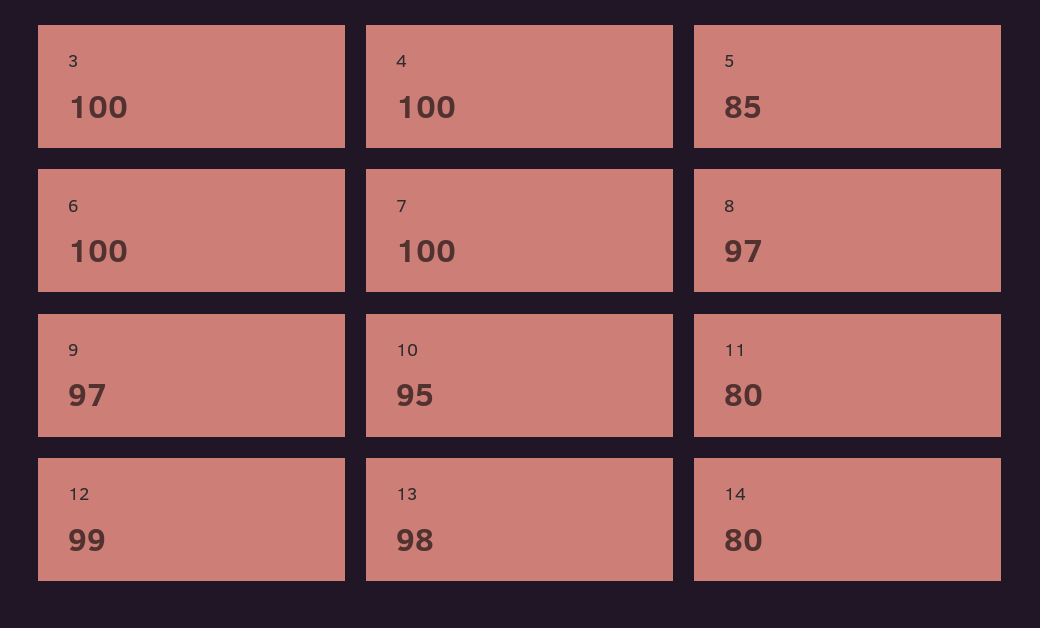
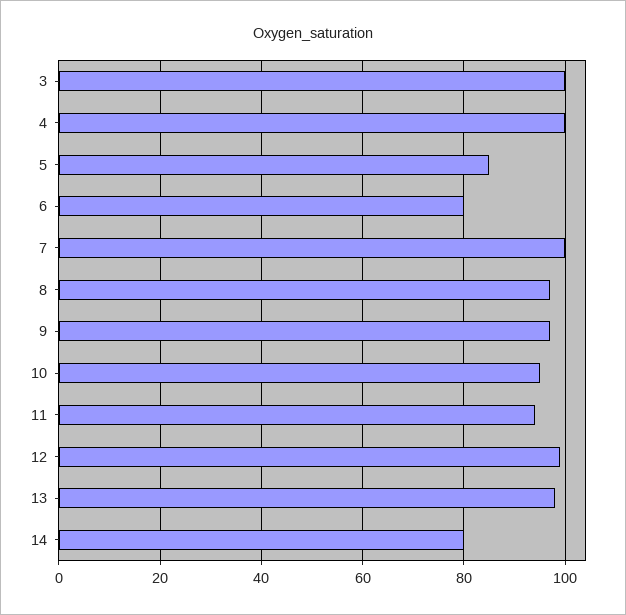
6: 100 -> 80
11: 80 -> 95

